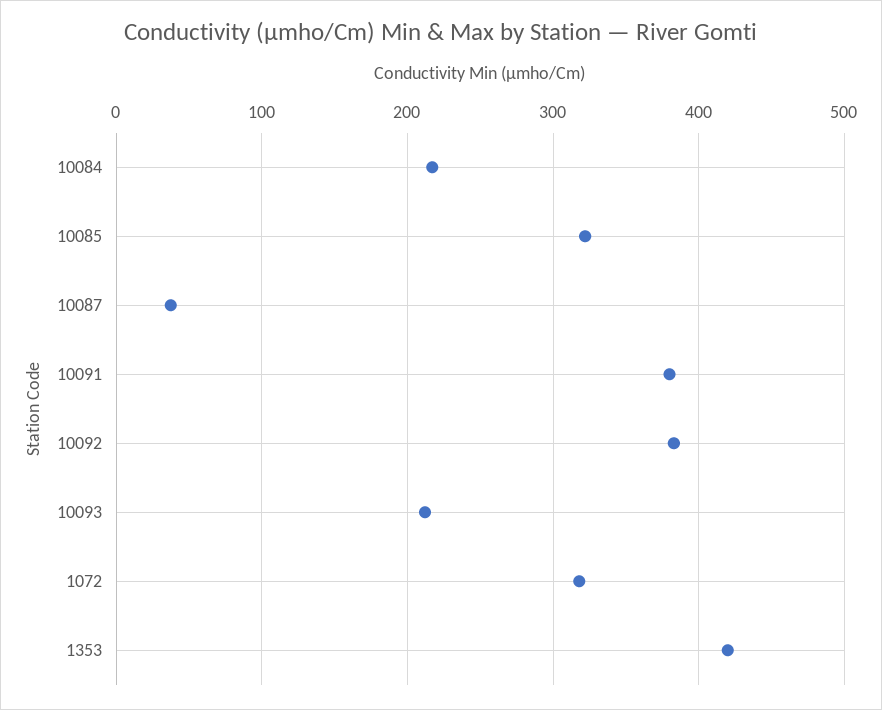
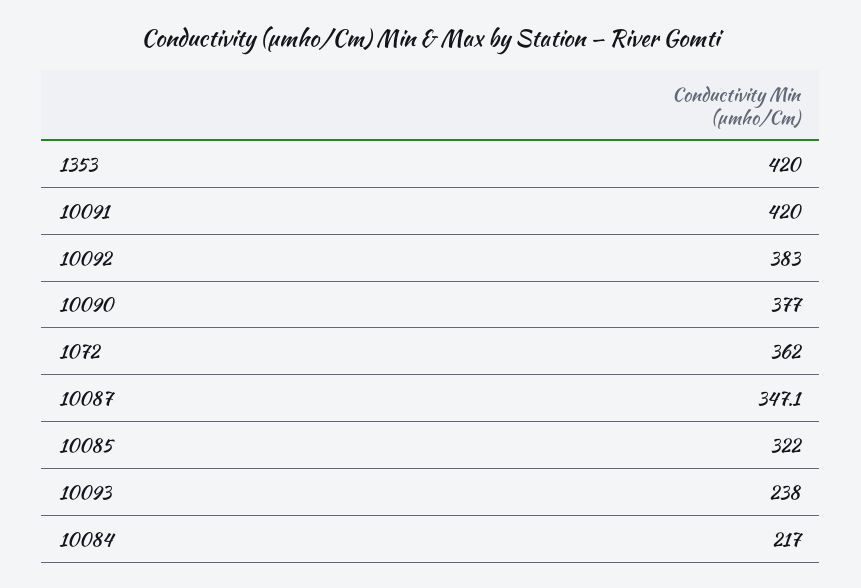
10087: 40 -> 347.1
10091: 380 -> 420
10093: 210 -> 238
1072: 320 -> 362
10090: none -> 377

